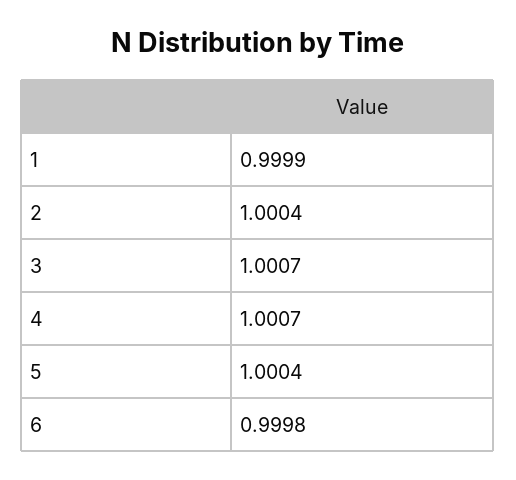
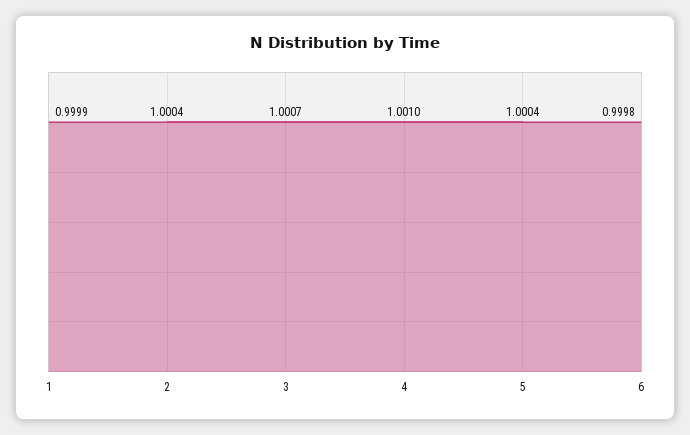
4: 1.0007 -> 1.001

